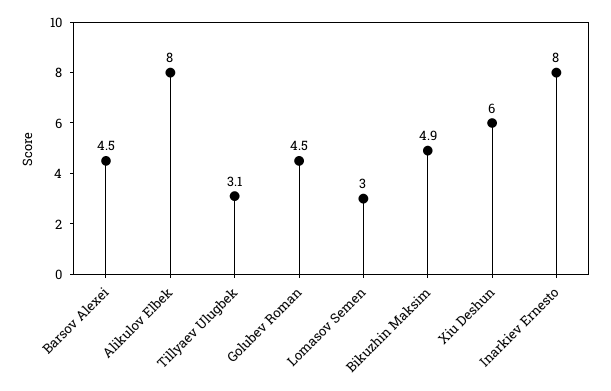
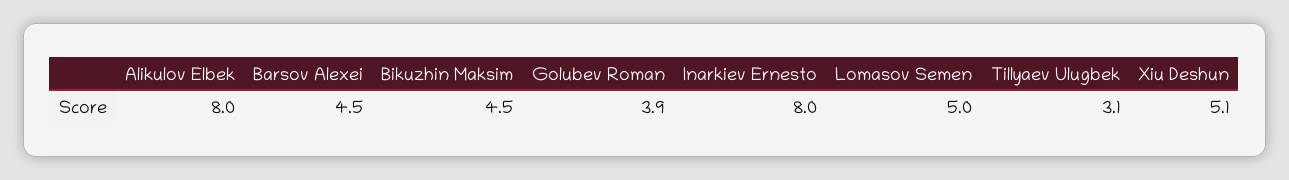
Golubev Roman: 4.5 -> 3.9
Lomasov Semen: 3 -> 5
Bikuzhin Maksim: 4.9 -> 4.5
Xiu Deshun: 6 -> 5.1

